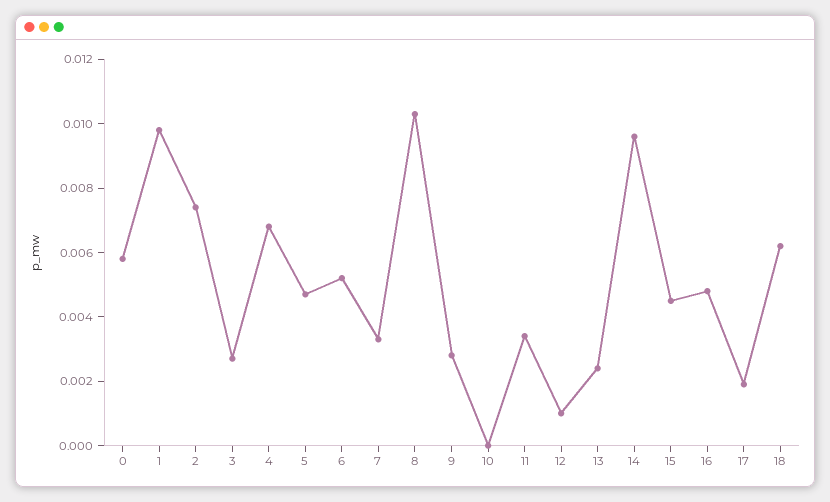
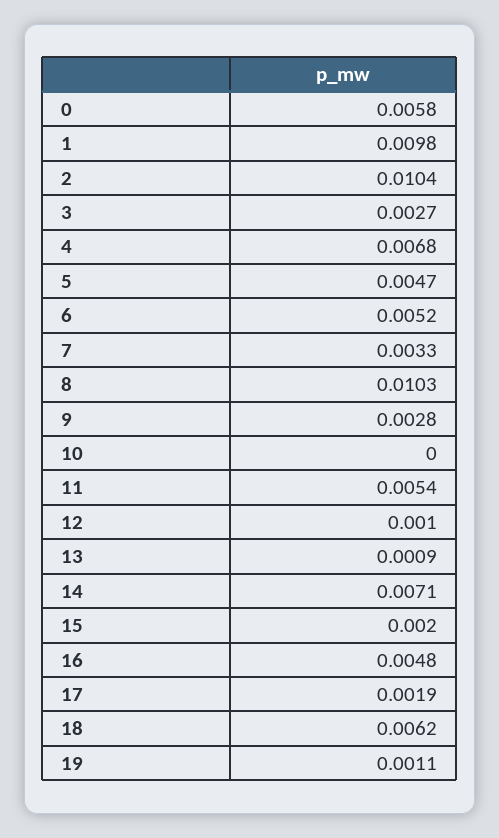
2: 0.0075 -> 0.0104
11: 0.0035 -> 0.0054
13: 0.0025 -> 0.0009
14: 0.0095 -> 0.0071
15: 0.0045 -> 0.002
19: none -> 0.0011

